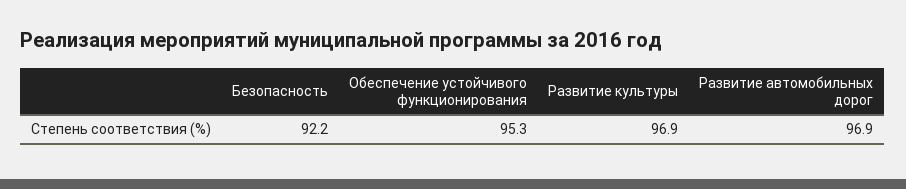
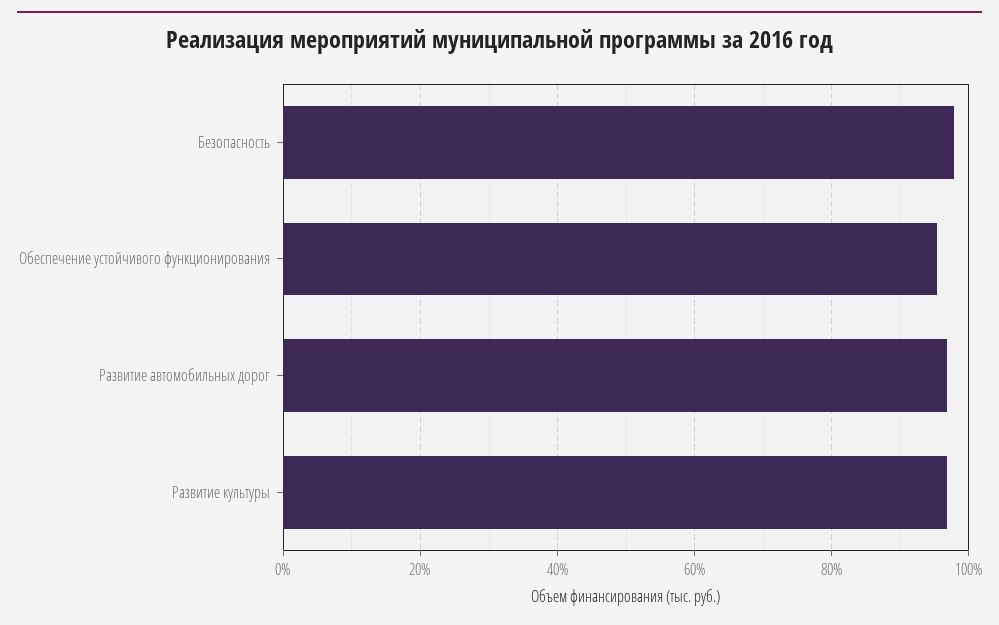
Безопасность: 92.2 -> 98

